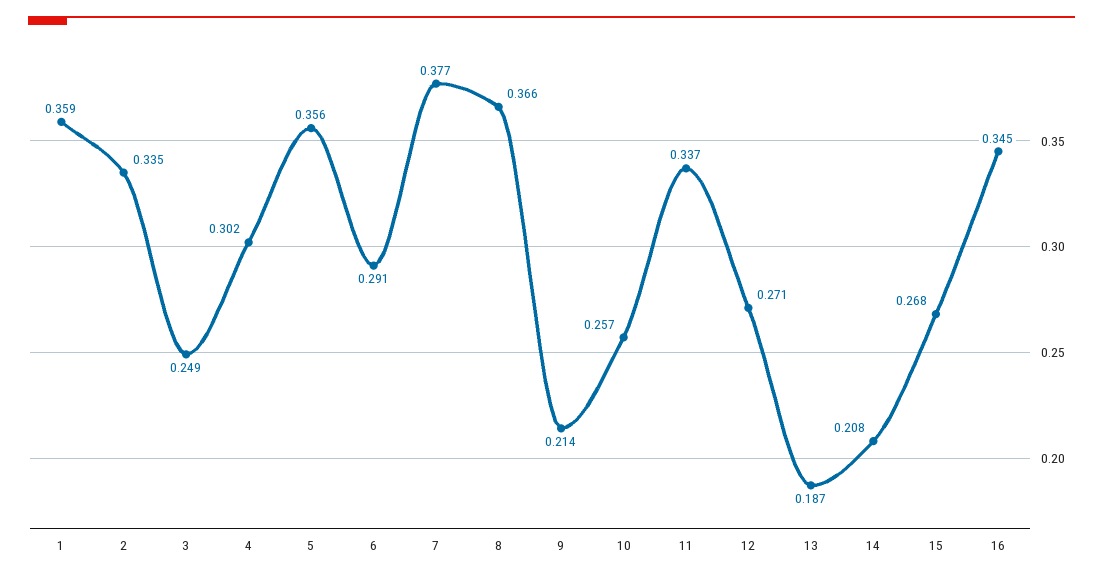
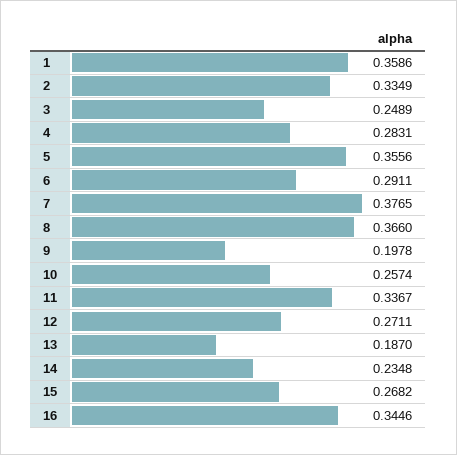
4: 0.302 -> 0.2831
9: 0.214 -> 0.1978
14: 0.208 -> 0.2348

